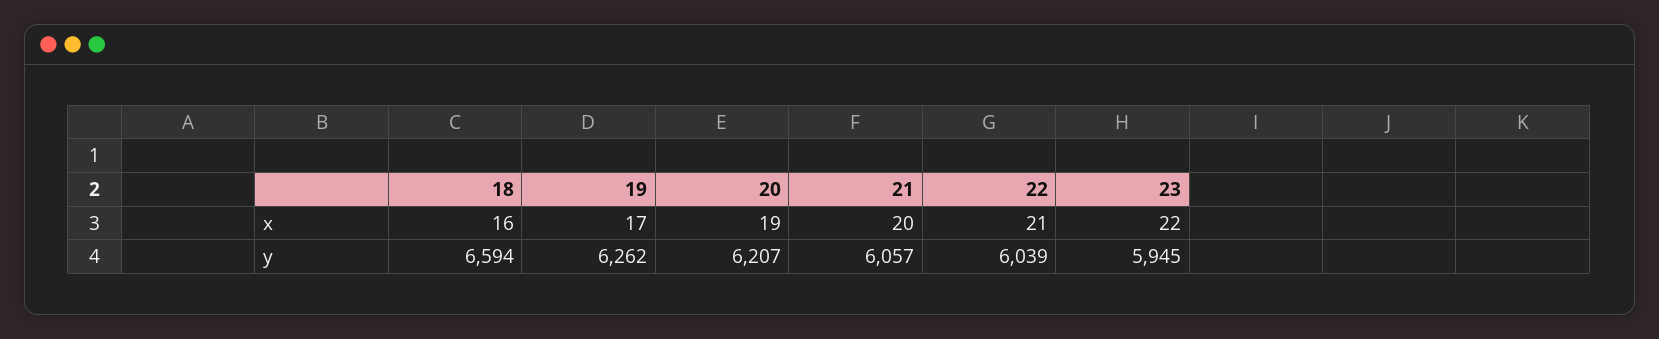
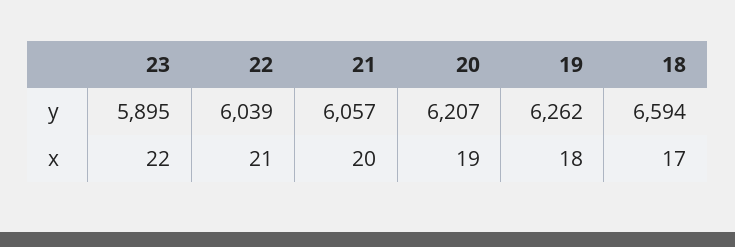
18, x: 16 -> 17
19, x: 17 -> 18
23, y: 5945 -> 5895

